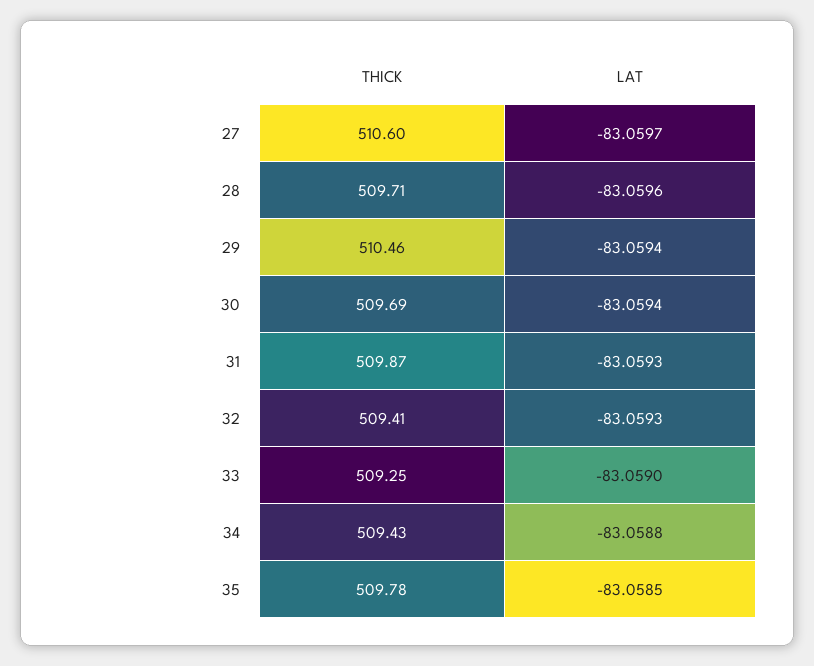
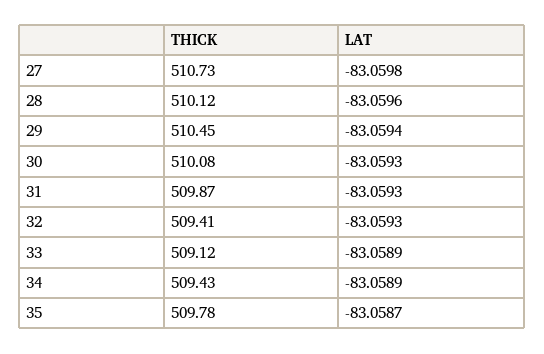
THICK, 27: 510.6 -> 510.73
LAT, 27: -83.0597 -> -83.0598
THICK, 28: 509.71 -> 510.12
THICK, 29: 510.46 -> 510.45
THICK, 30: 509.69 -> 510.08
LAT, 30: -83.0594 -> -83.0593
THICK, 33: 509.25 -> 509.12
LAT, 33: -83.059 -> -83.0589
LAT, 34: -83.0588 -> -83.0589
LAT, 35: -83.0585 -> -83.0587

